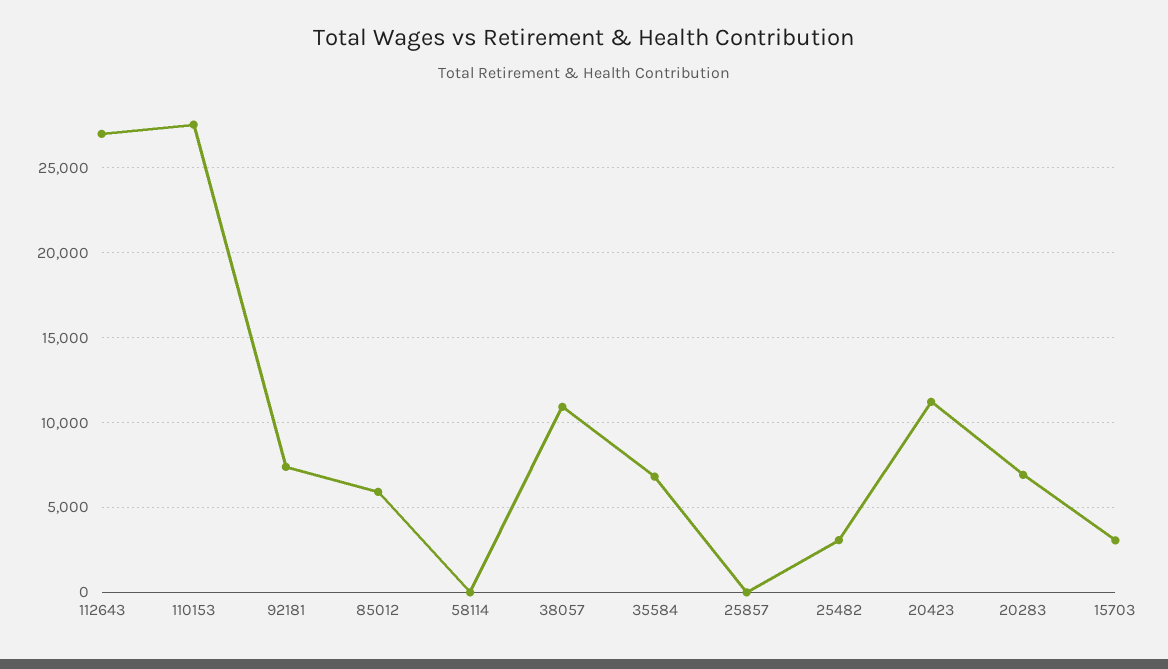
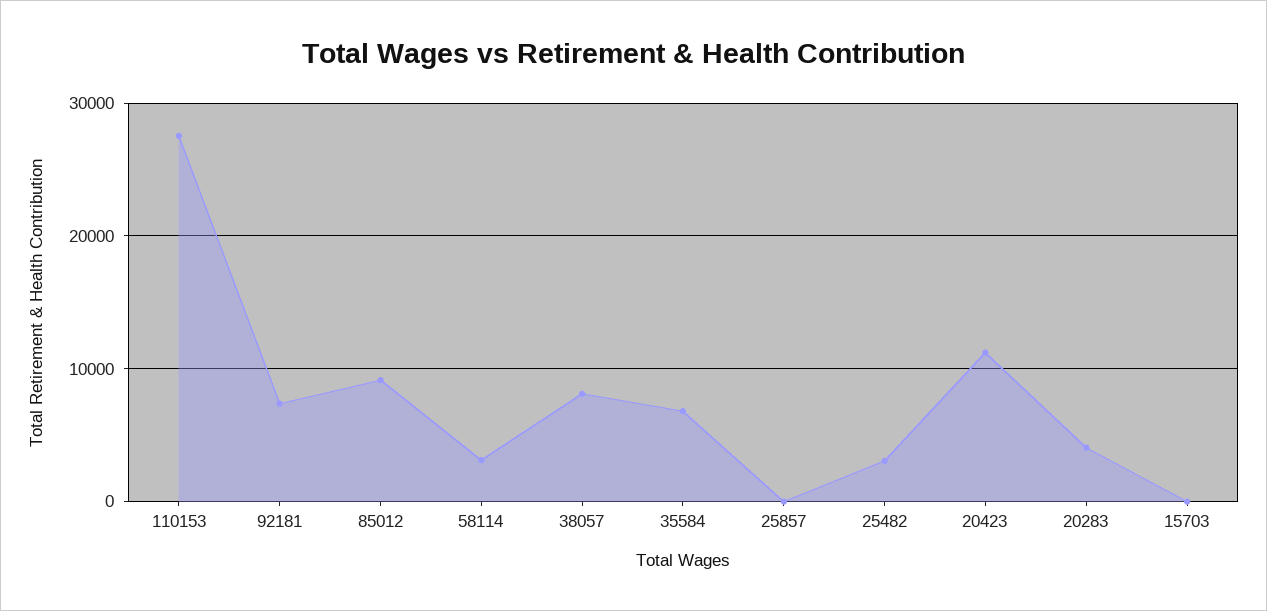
112643: 27000 -> none
85012: 6000 -> 9000
58114: 0 -> 3000
38057: 11000 -> 8000
20283: 7000 -> 4000
15703: 3000 -> 0

